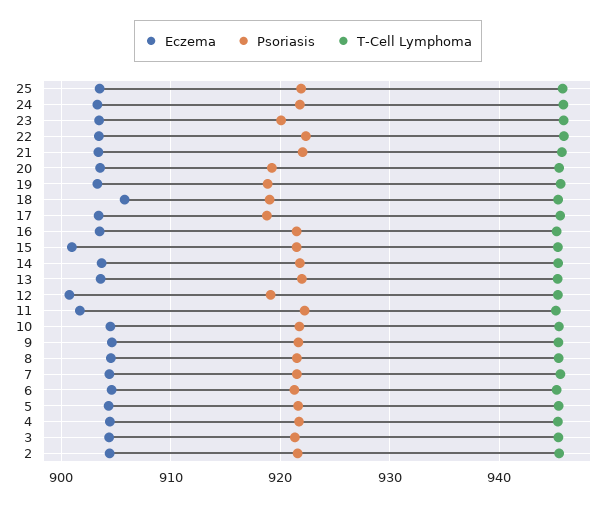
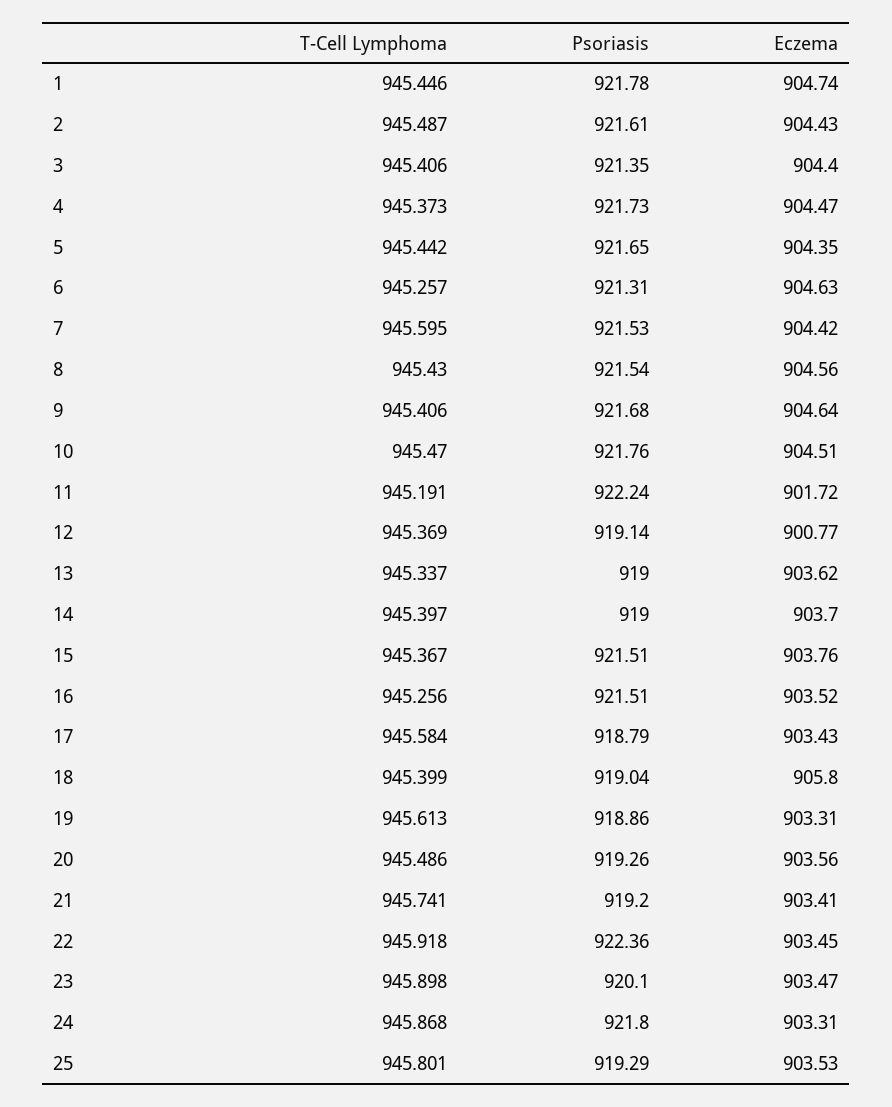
Psoriasis, 25: 922 -> 919.29
Psoriasis, 21: 922 -> 919.2
Eczema, 15: 901 -> 903.76
Psoriasis, 14: 922 -> 919
Psoriasis, 13: 922 -> 919
T-Cell Lymphoma, 1: none -> 945.446
Psoriasis, 1: none -> 921.78
Eczema, 1: none -> 904.74

